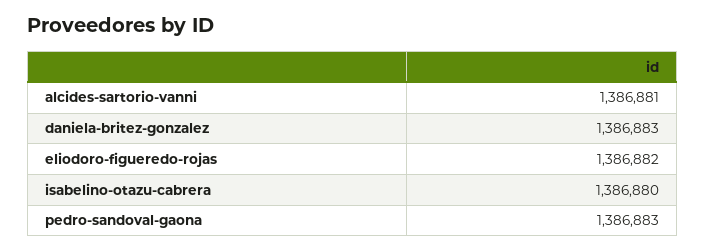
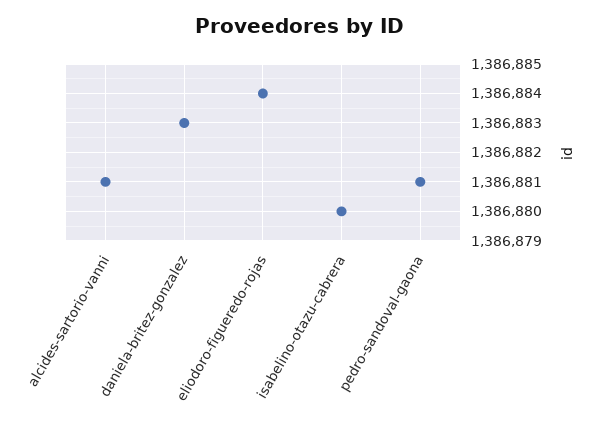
eliodoro-figueredo-rojas: 1386882 -> 1386884
pedro-sandoval-gaona: 1386883 -> 1386881

